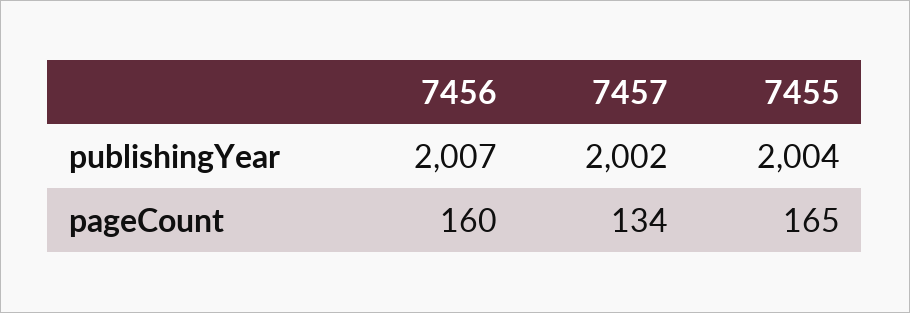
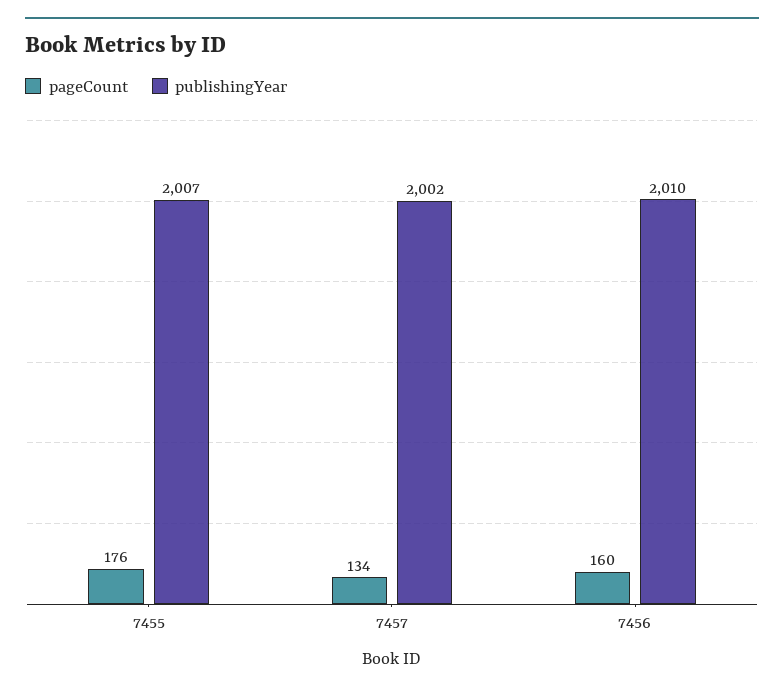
publishingYear, 7456: 2007 -> 2010
publishingYear, 7455: 2004 -> 2007
pageCount, 7455: 165 -> 176

